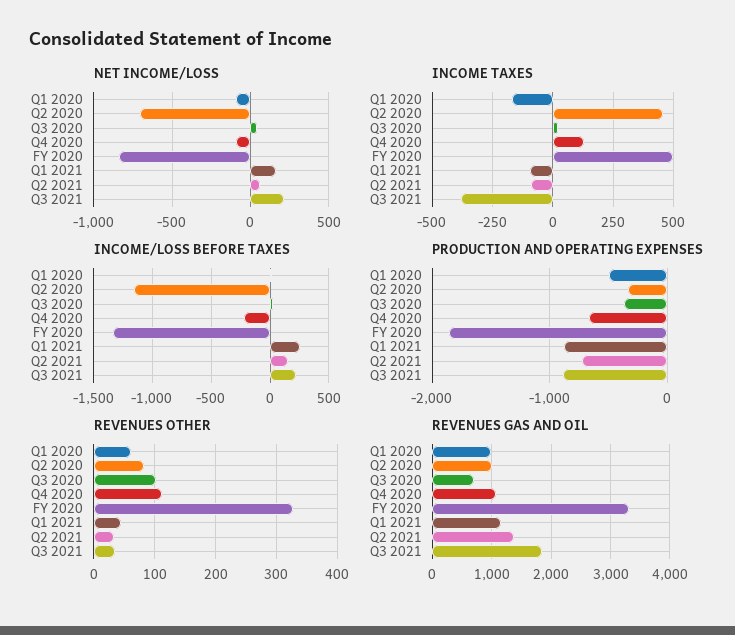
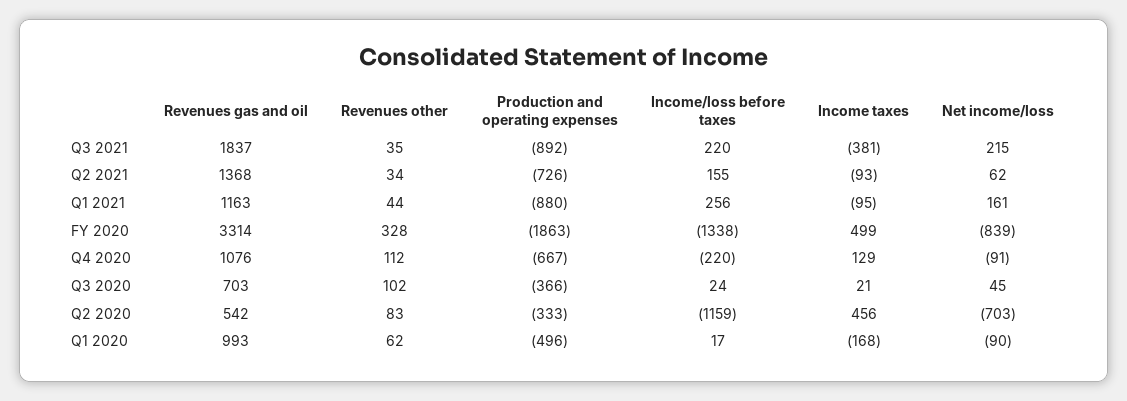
REVENUES GAS AND OIL, Q2 2020: 1000 -> 542

